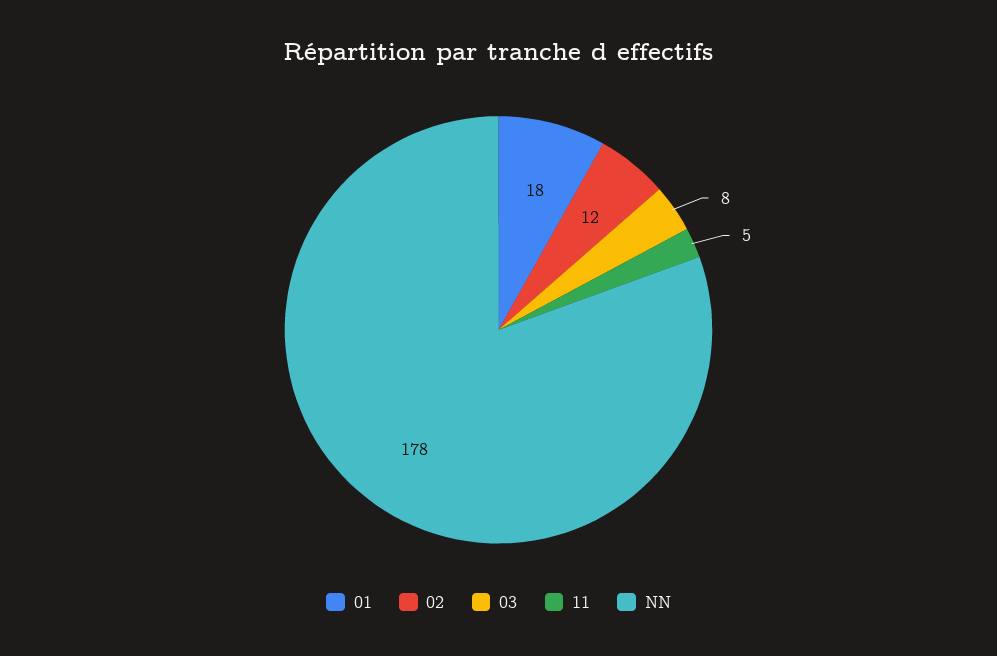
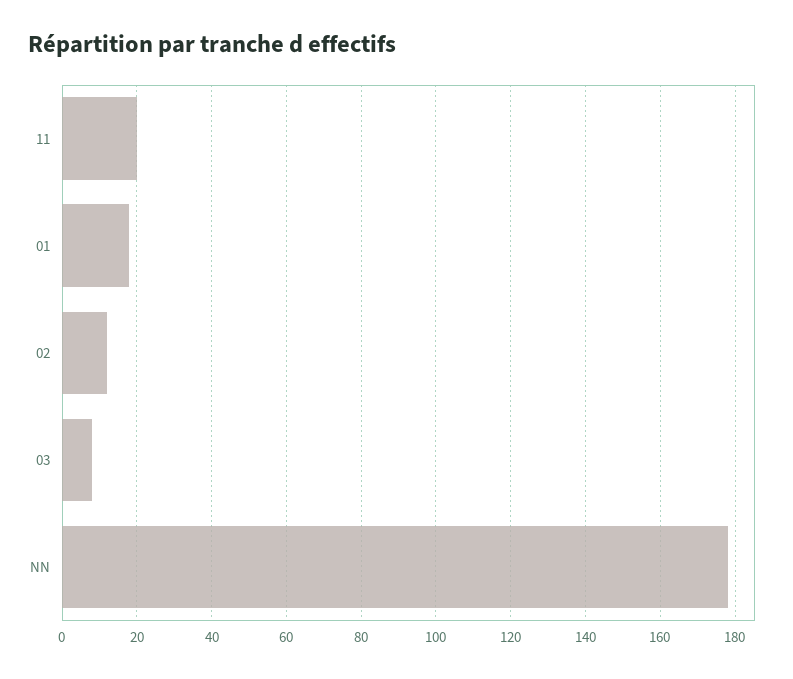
11: 5 -> 20

